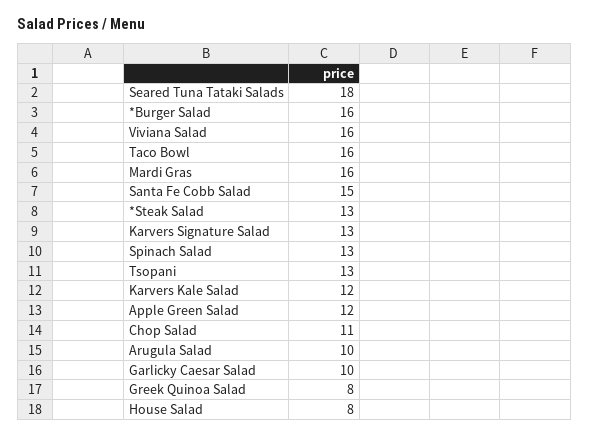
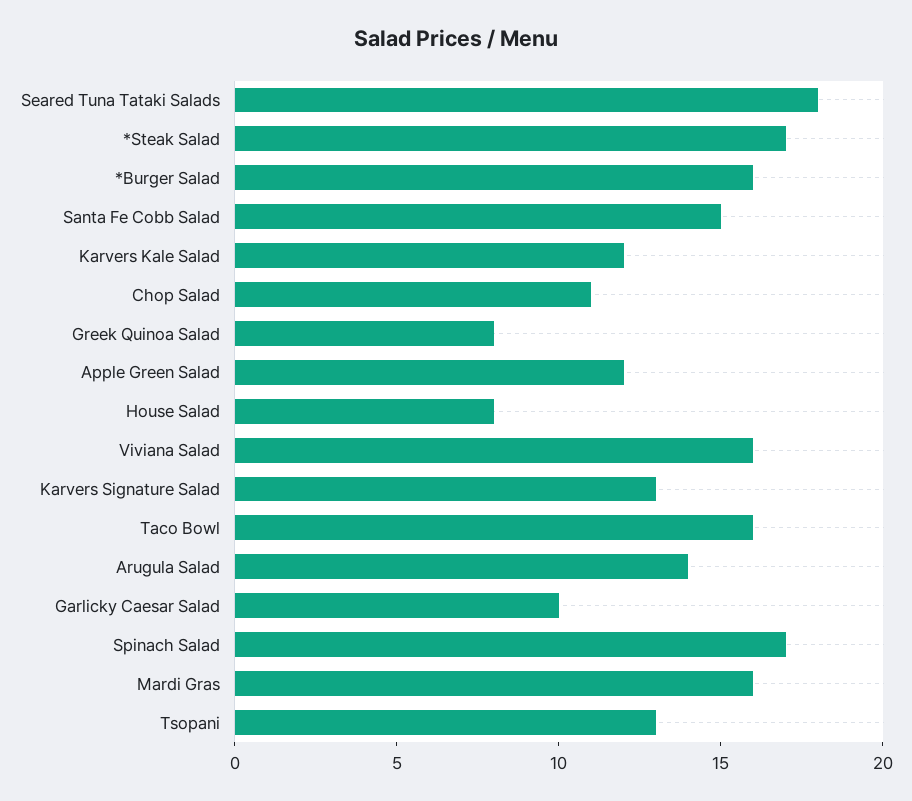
*Steak Salad: 13 -> 17
Spinach Salad: 13 -> 17
Arugula Salad: 10 -> 14

